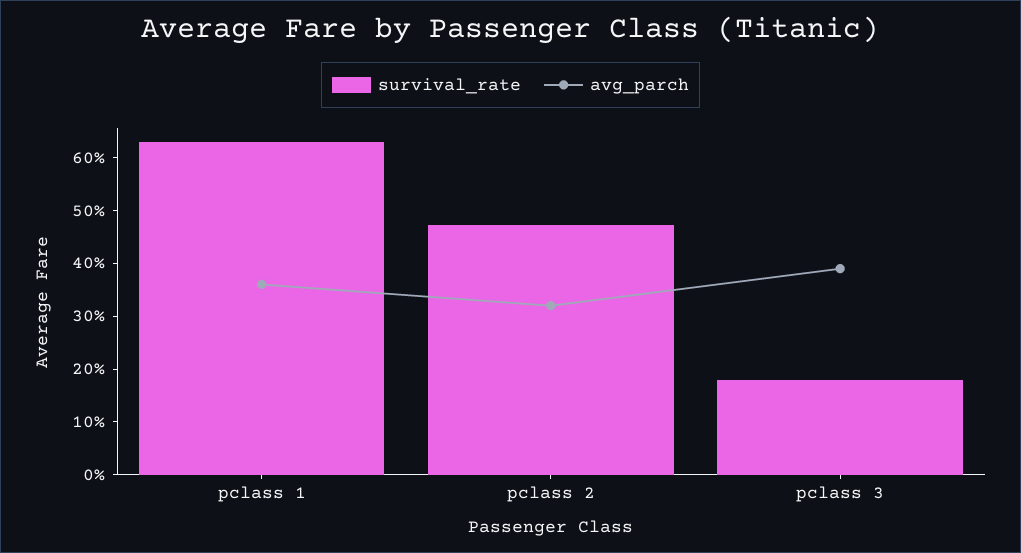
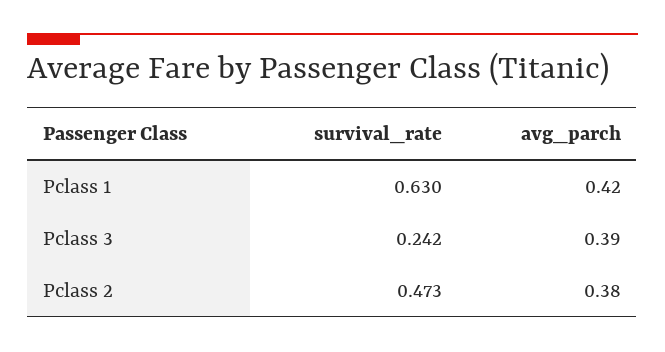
avg_parch, pclass 1: 0.36 -> 0.42
avg_parch, pclass 2: 0.32 -> 0.38
survival_rate, pclass 3: 0.18 -> 0.242

